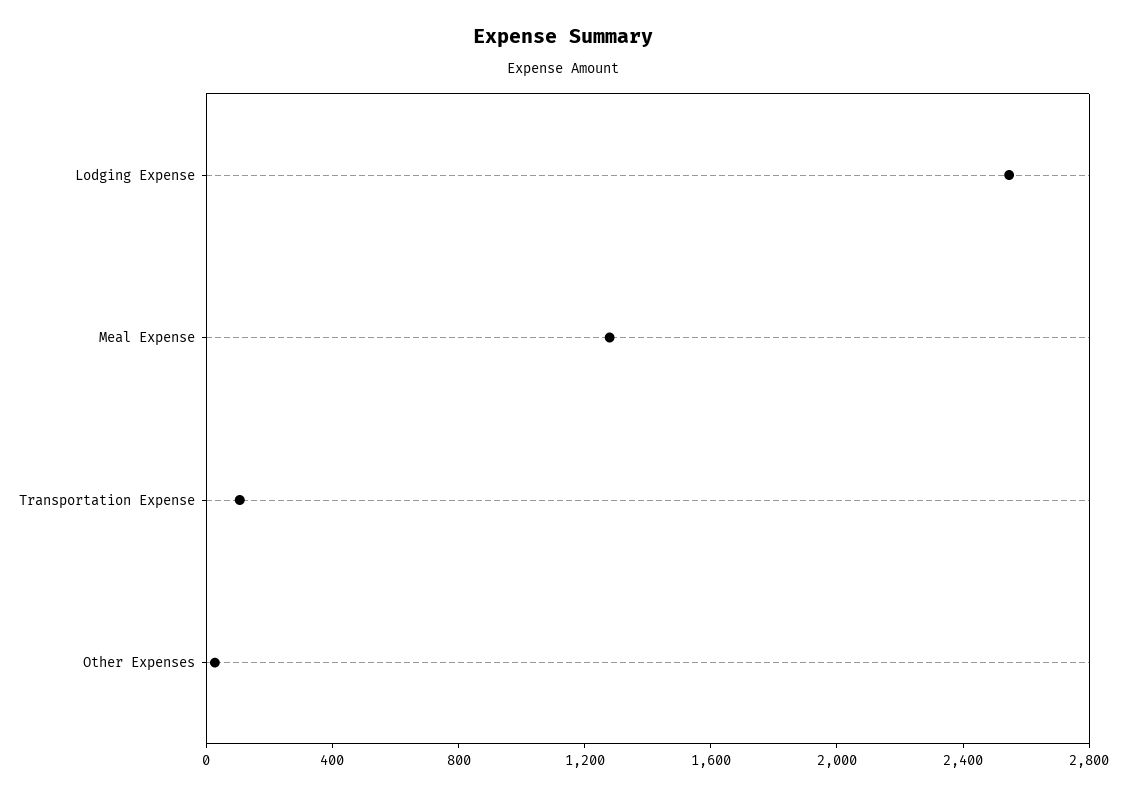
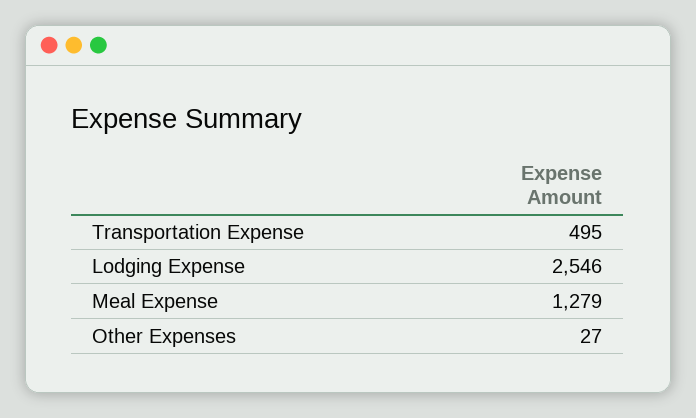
Transportation Expense: 100 -> 495

